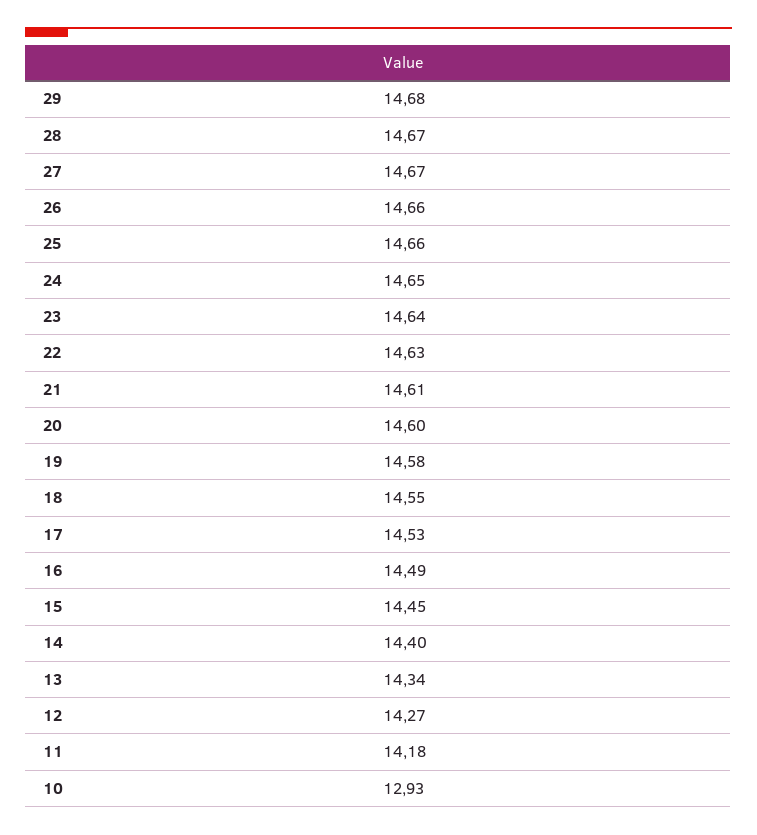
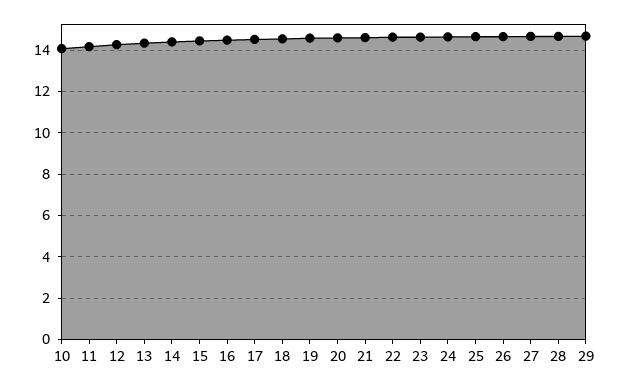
10: 12.93 -> 14

